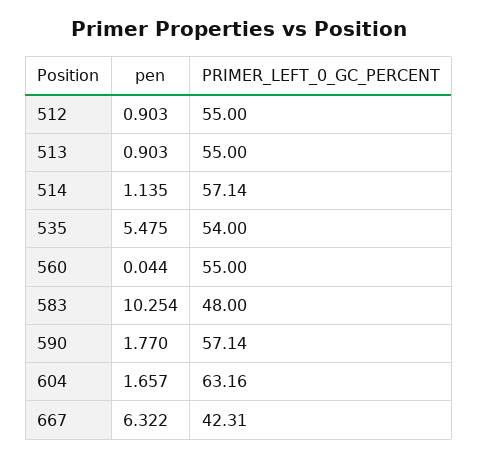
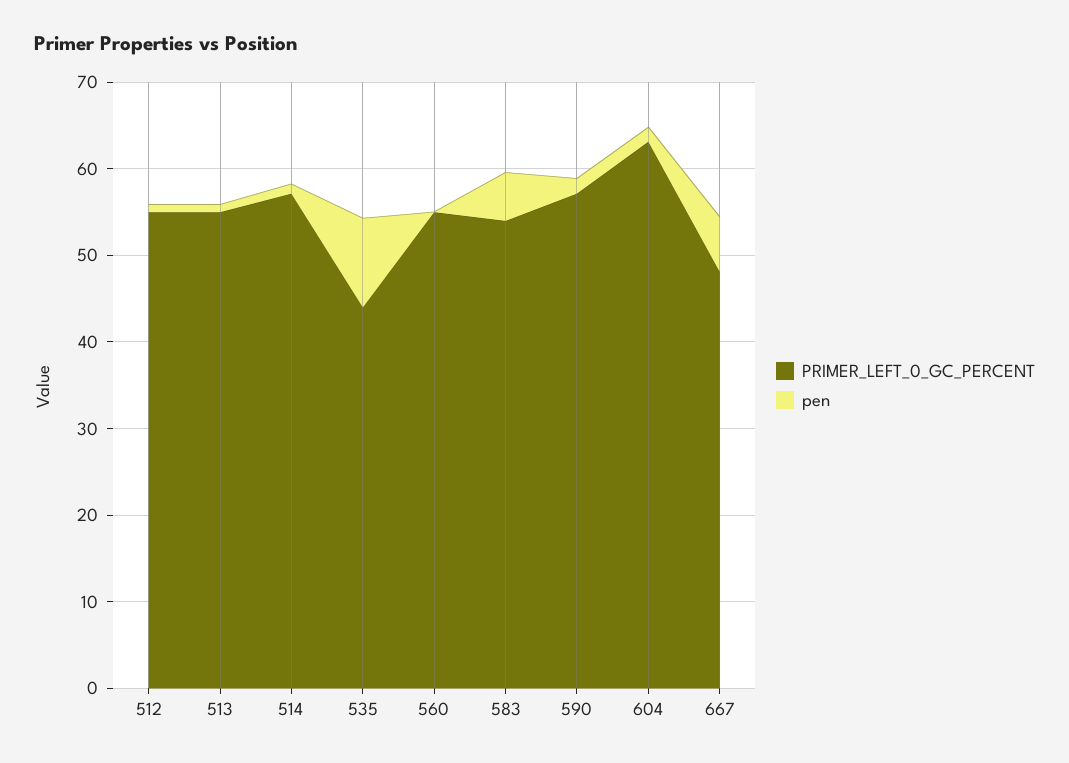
pen, 535: 5.475 -> 10
PRIMER_LEFT_0_GC_PERCENT, 535: 54 -> 44
pen, 583: 10.254 -> 6
PRIMER_LEFT_0_GC_PERCENT, 583: 48 -> 54
PRIMER_LEFT_0_GC_PERCENT, 667: 42.31 -> 48

